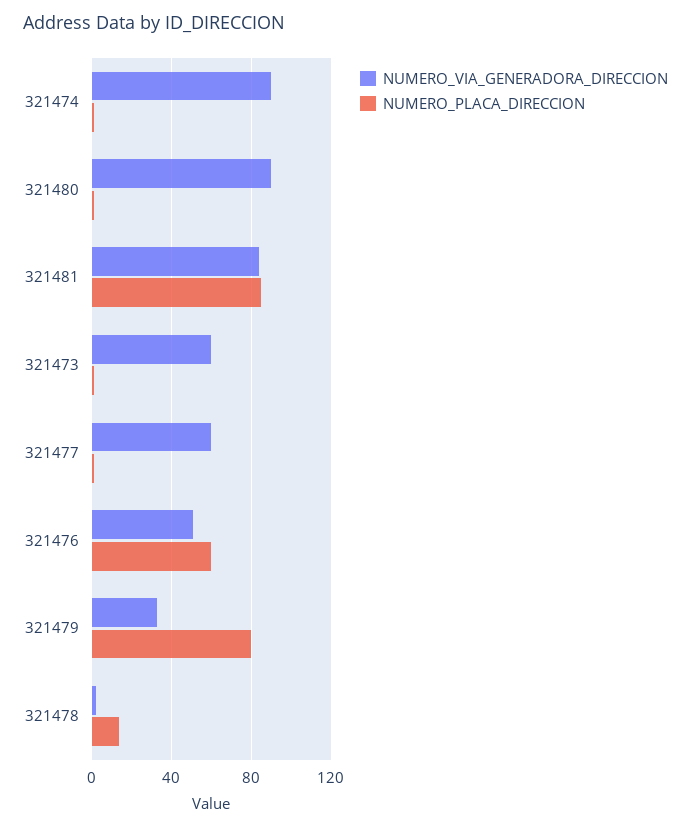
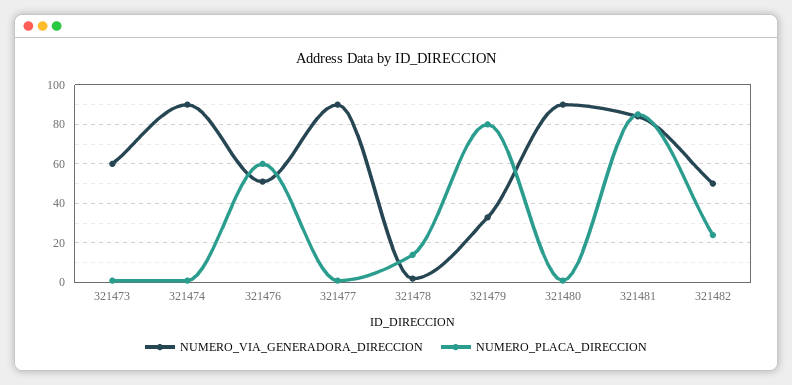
NUMERO_VIA_GENERADORA_DIRECCION, 321477: 60 -> 90
NUMERO_VIA_GENERADORA_DIRECCION, 321482: none -> 50
NUMERO_PLACA_DIRECCION, 321482: none -> 25

